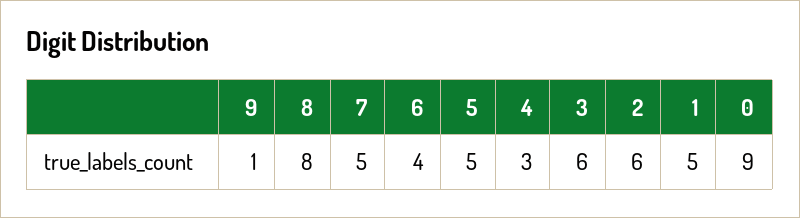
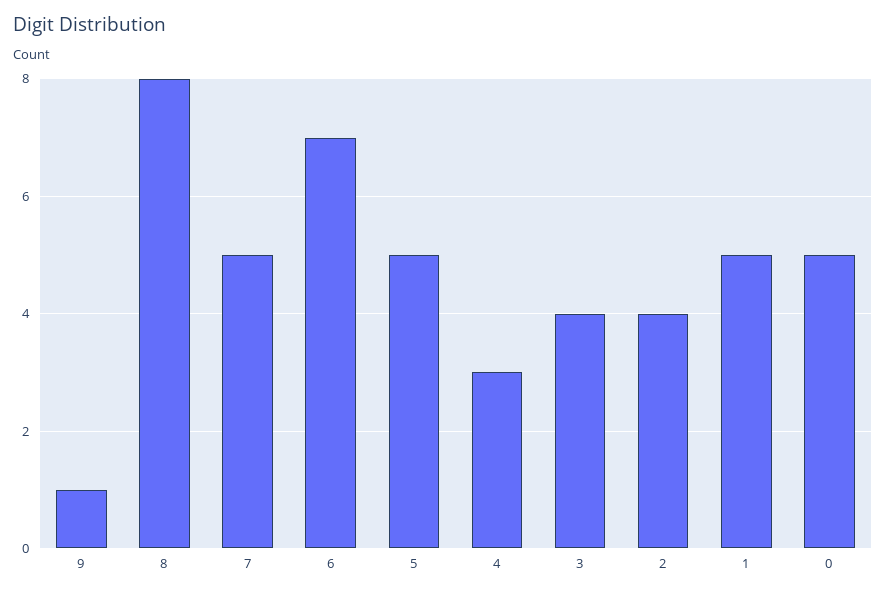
6: 4 -> 7
3: 6 -> 4
2: 6 -> 4
0: 9 -> 5

